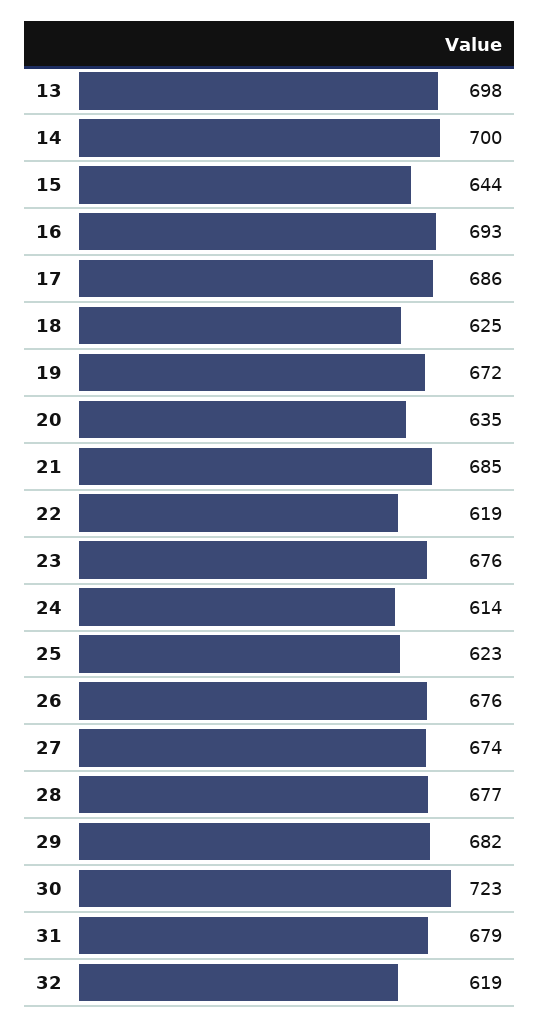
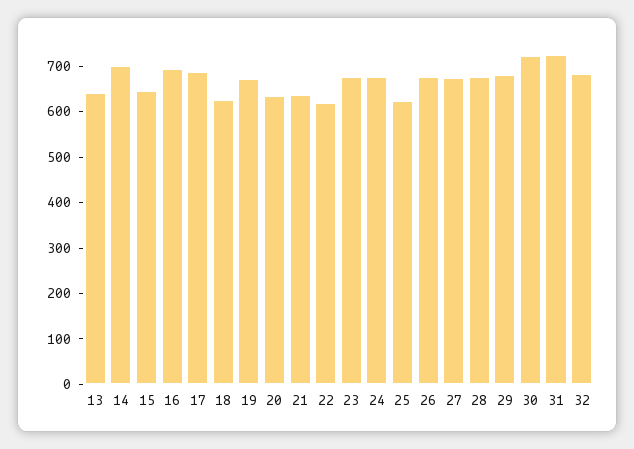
13: 698 -> 640
21: 685 -> 640
24: 614 -> 680
31: 679 -> 720
32: 619 -> 680

